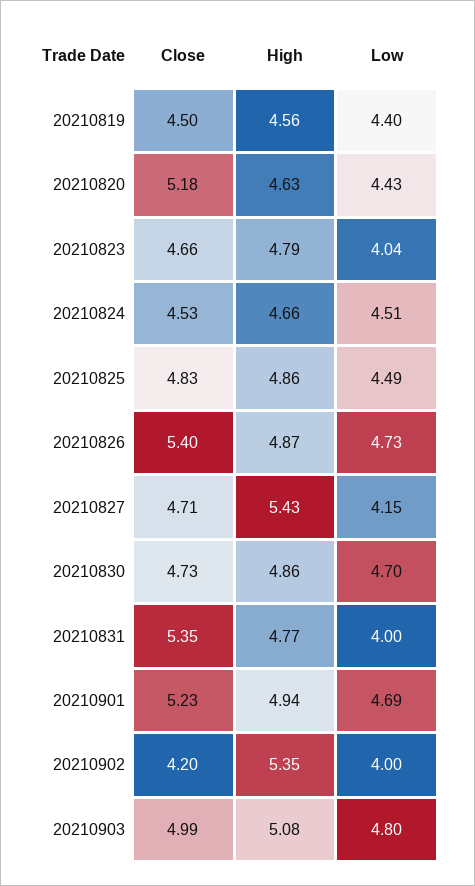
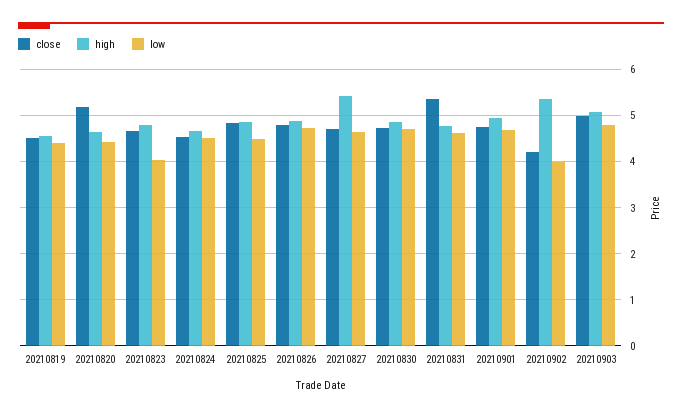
Close, 20210826: 5.4 -> 4.8
Low, 20210827: 4.15 -> 4.6
Low, 20210831: 4 -> 4.6
Close, 20210901: 5.23 -> 4.8

